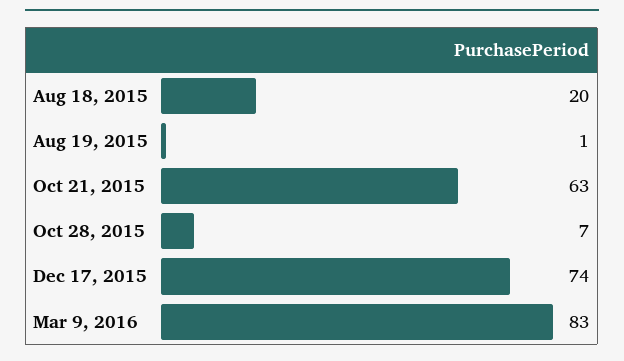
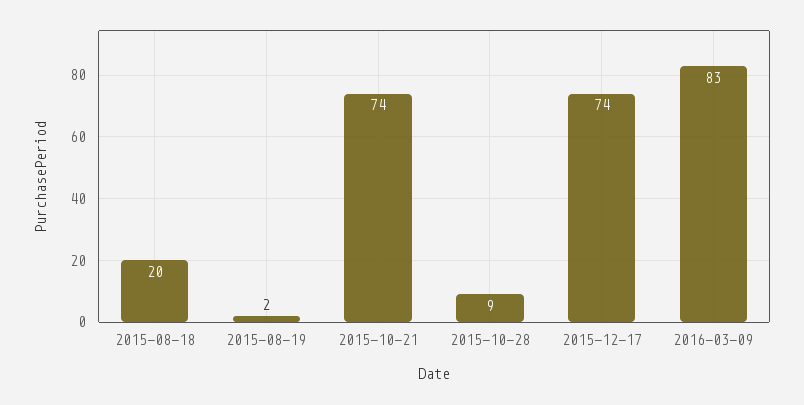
Aug 19, 2015: 1 -> 2
Oct 21, 2015: 63 -> 74
Oct 28, 2015: 7 -> 9

